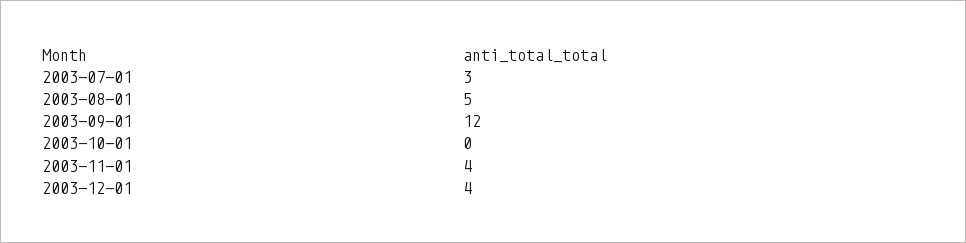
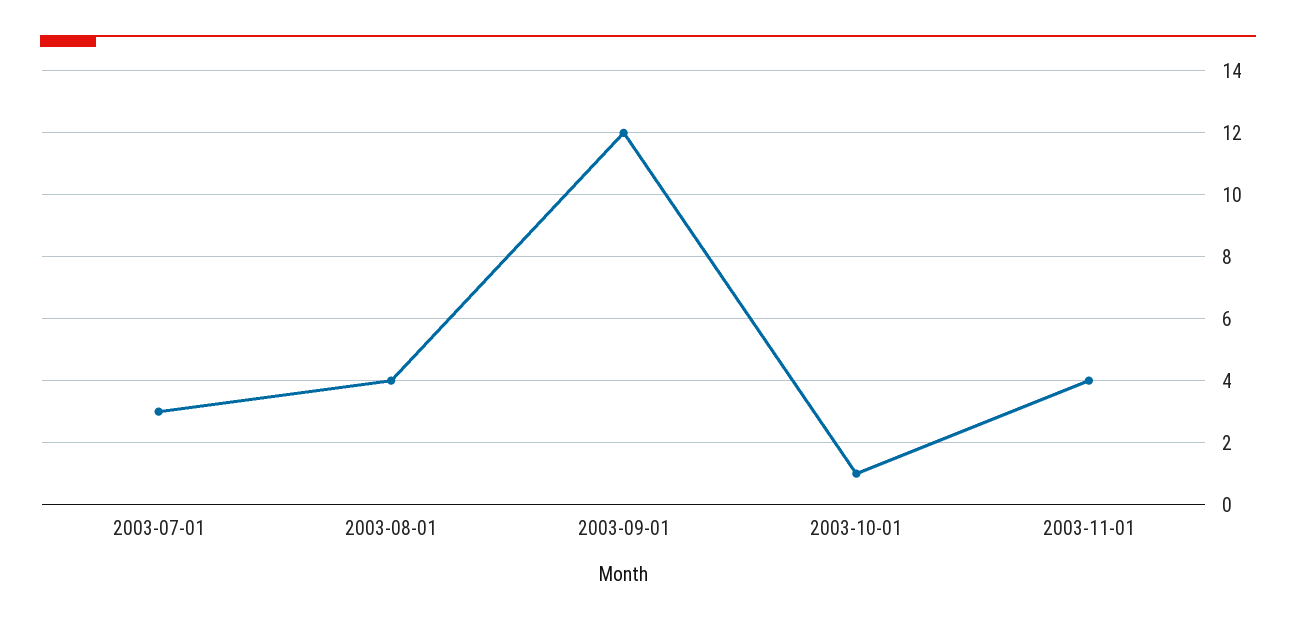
2003-08-01: 5 -> 4
2003-10-01: 0 -> 1
2003-12-01: 4 -> none

